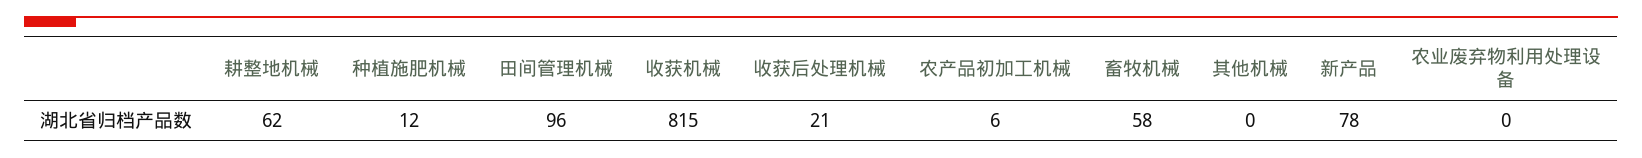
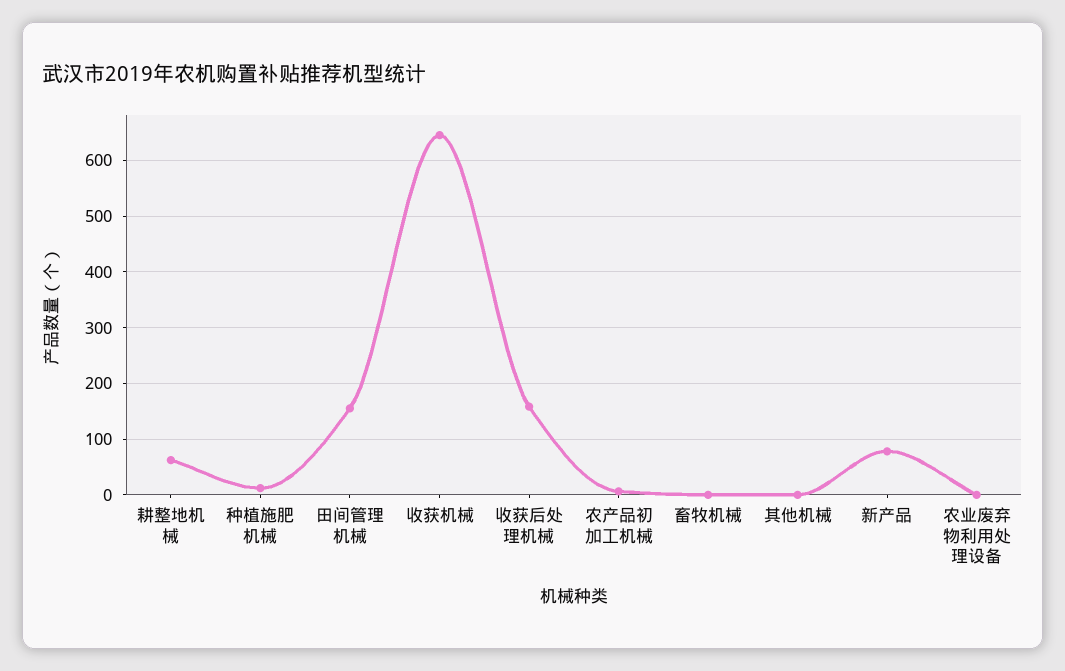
田间管理机械: 96 -> 160
收获机械: 815 -> 640
收获后处理机械: 21 -> 160
畜牧机械: 58 -> 0

